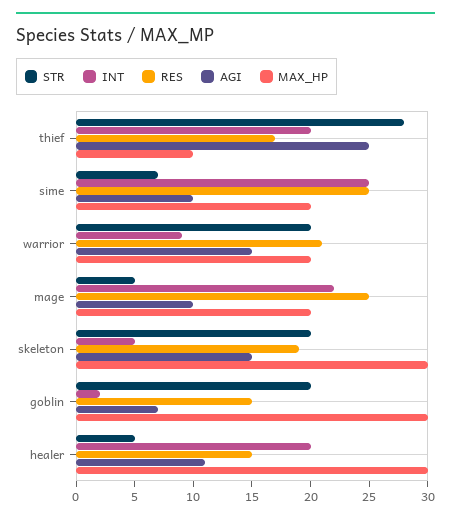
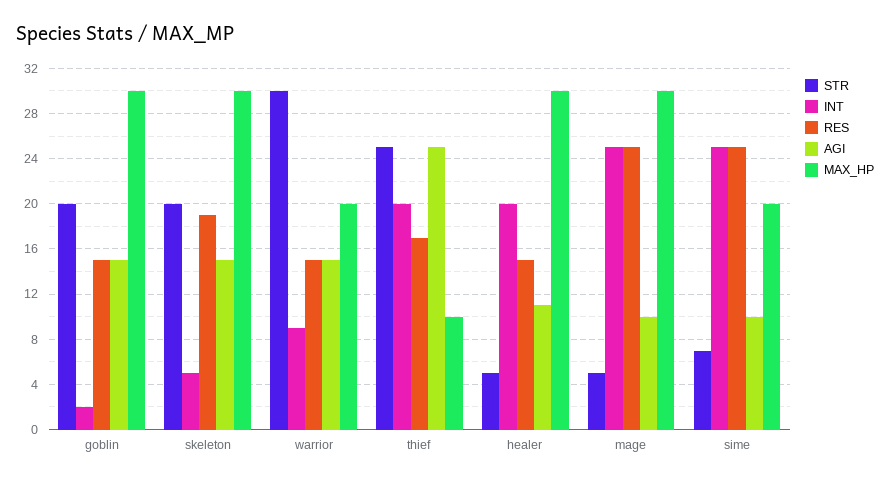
STR, thief: 28 -> 25
STR, warrior: 20 -> 30
RES, warrior: 21 -> 15
INT, mage: 22 -> 25
MAX_HP, mage: 20 -> 30
AGI, goblin: 7 -> 15

